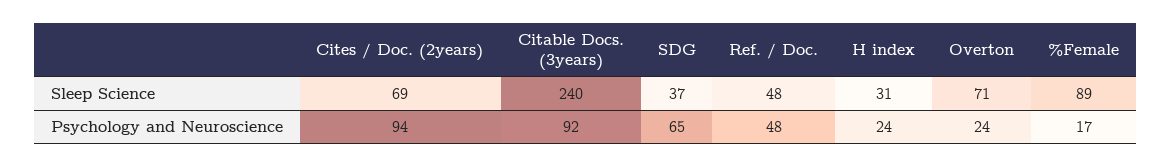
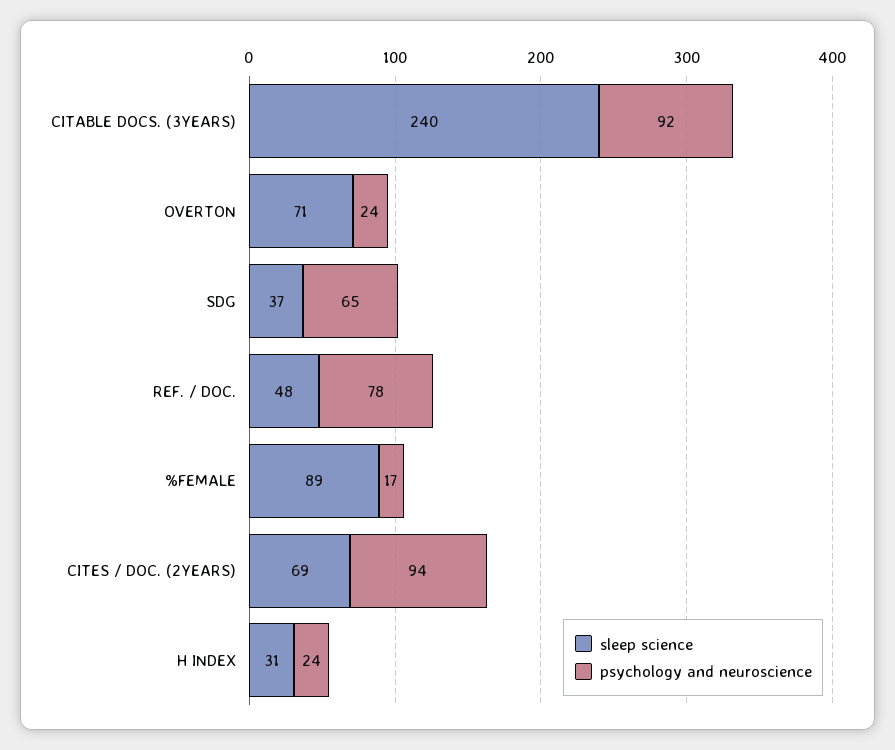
Psychology and Neuroscience, Ref. / Doc.: 48 -> 78

